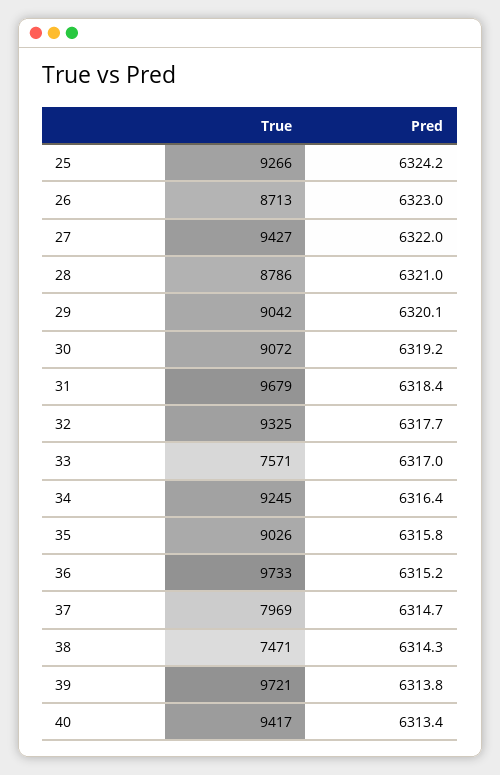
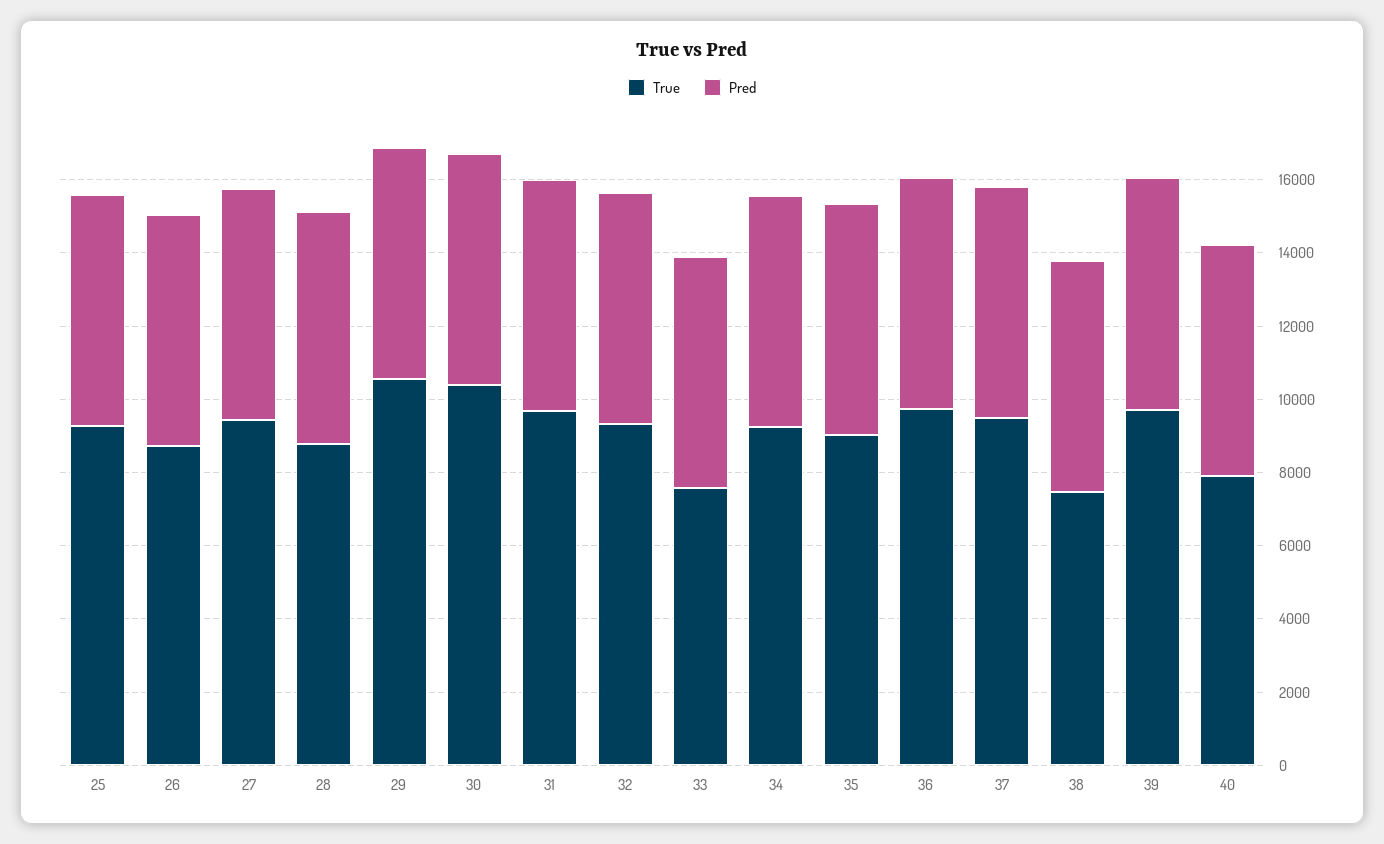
True, 29: 9042 -> 10500
True, 30: 9072 -> 10500
True, 37: 7969 -> 9500
True, 40: 9417 -> 8000

